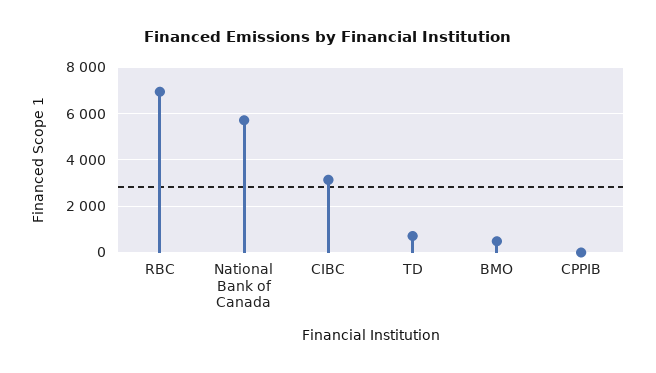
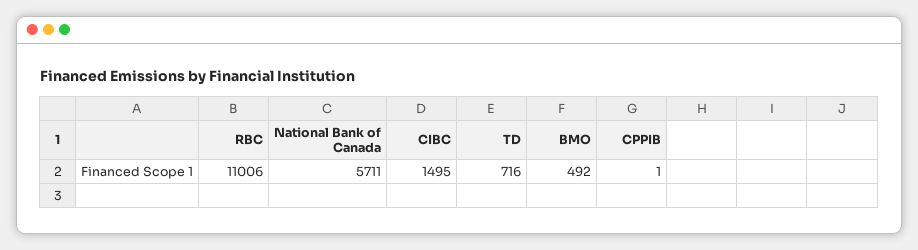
RBC: 7000 -> 11006
CIBC: 3000 -> 1495

